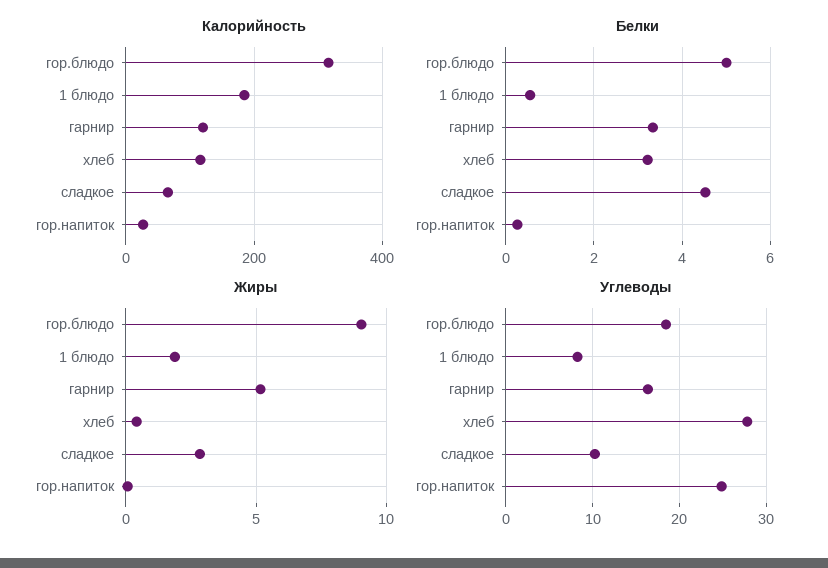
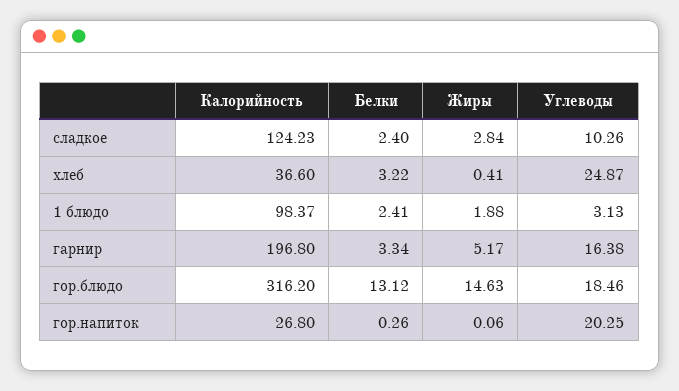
Калорийность, 1 блюдо: 180 -> 98.37
Калорийность, гарнир: 120 -> 196.8
Калорийность, хлеб: 120 -> 36.6
Калорийность, сладкое: 60 -> 124.23
Белки, гор.блюдо: 5 -> 13.12
Белки, 1 блюдо: 0.6 -> 2.41
Белки, сладкое: 4.6 -> 2.4
Жиры, гор.блюдо: 9 -> 14.63
Углеводы, 1 блюдо: 8 -> 3.13
Углеводы, хлеб: 28 -> 24.87
Углеводы, гор.напиток: 25 -> 20.25

